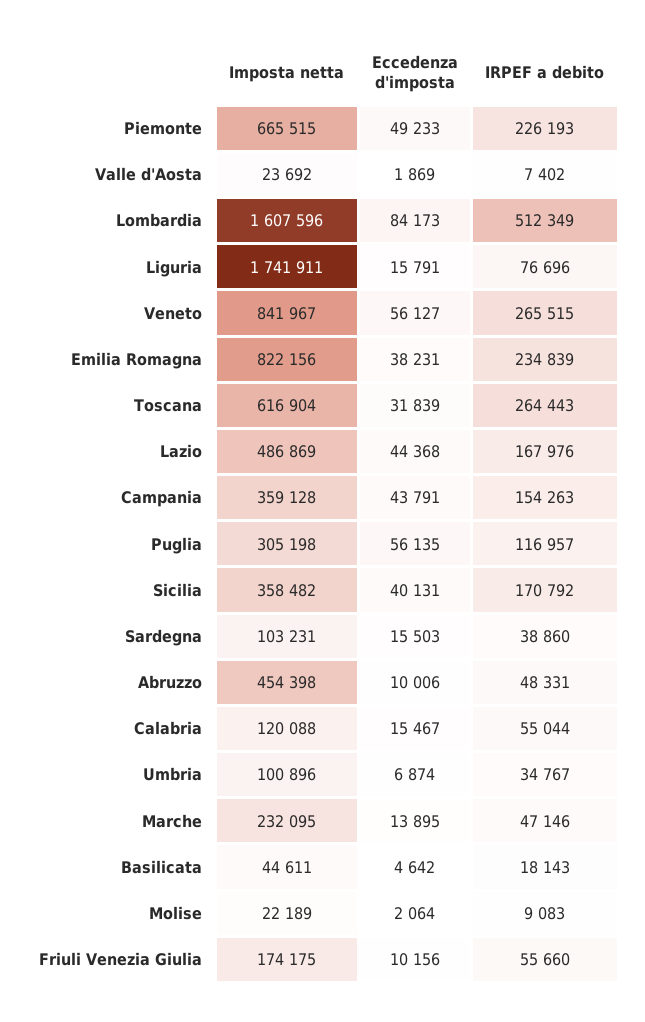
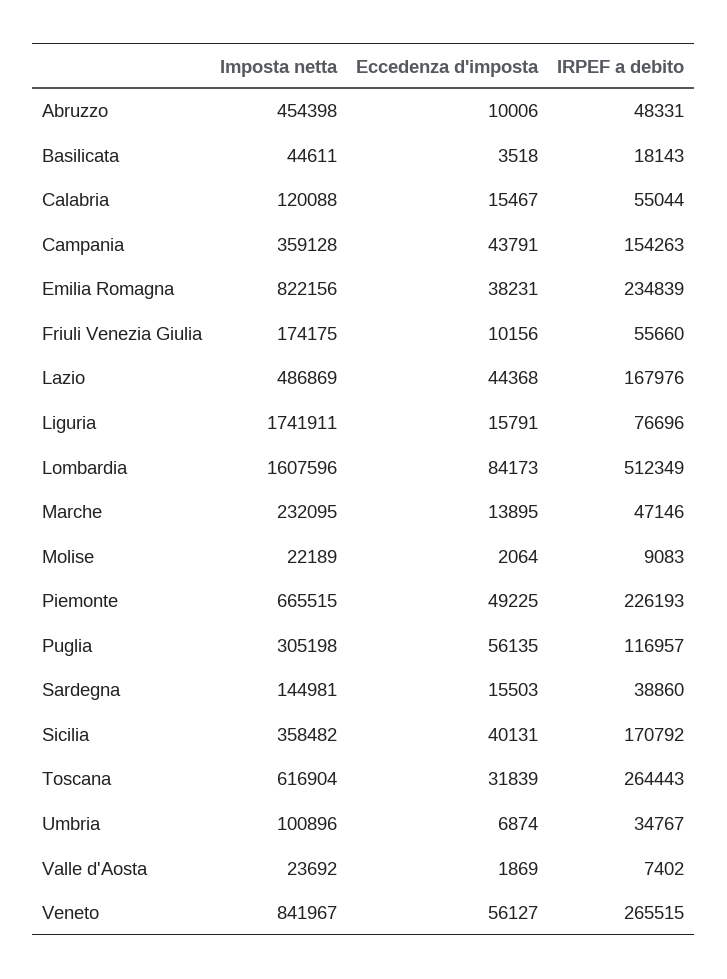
Eccedenza d'imposta, Piemonte: 49233 -> 49225
Imposta netta, Sardegna: 103231 -> 144981
Eccedenza d'imposta, Basilicata: 4642 -> 3518

